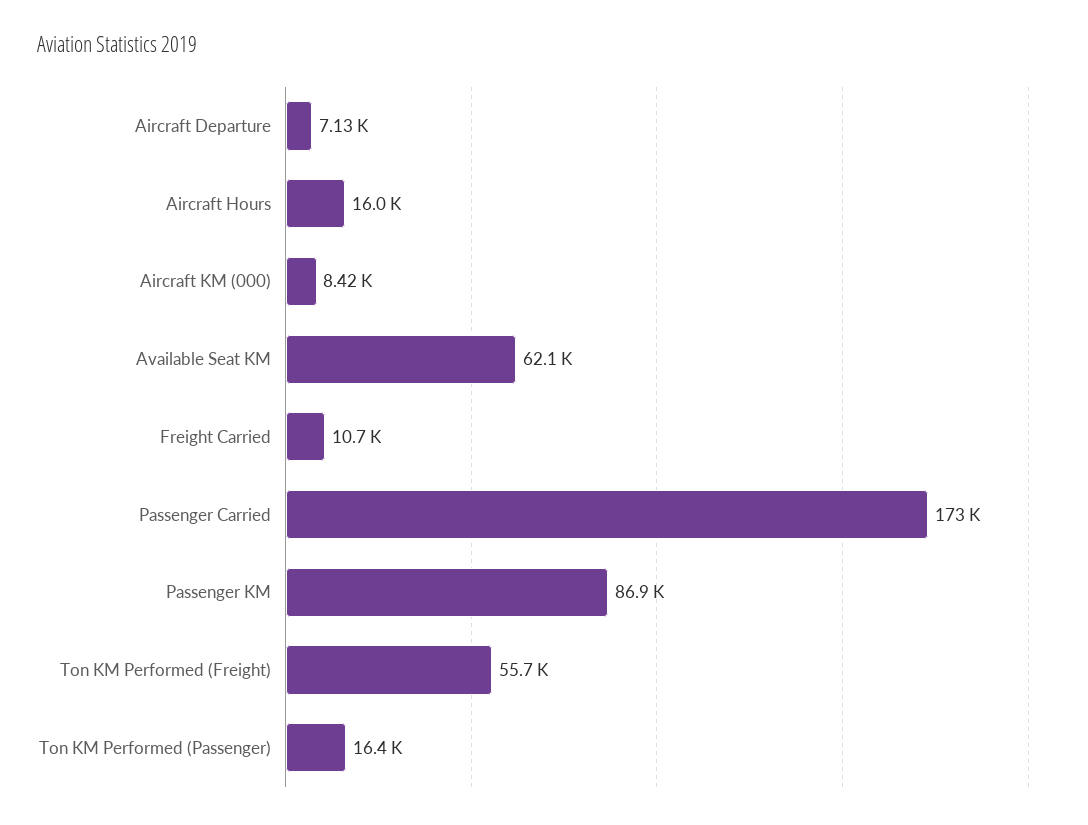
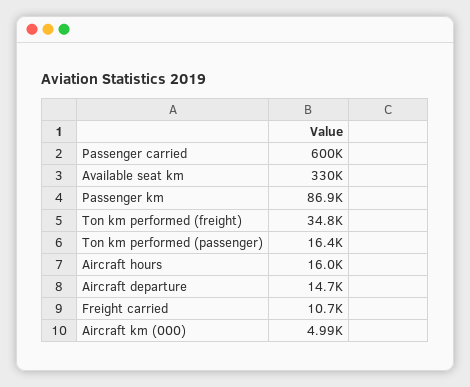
Aircraft Departure: 7130 -> 14700
Aircraft KM (000): 8420 -> 4990
Available Seat KM: 62100 -> 330000
Passenger Carried: 173000 -> 600000
Ton KM Performed (Freight): 55700 -> 34800

